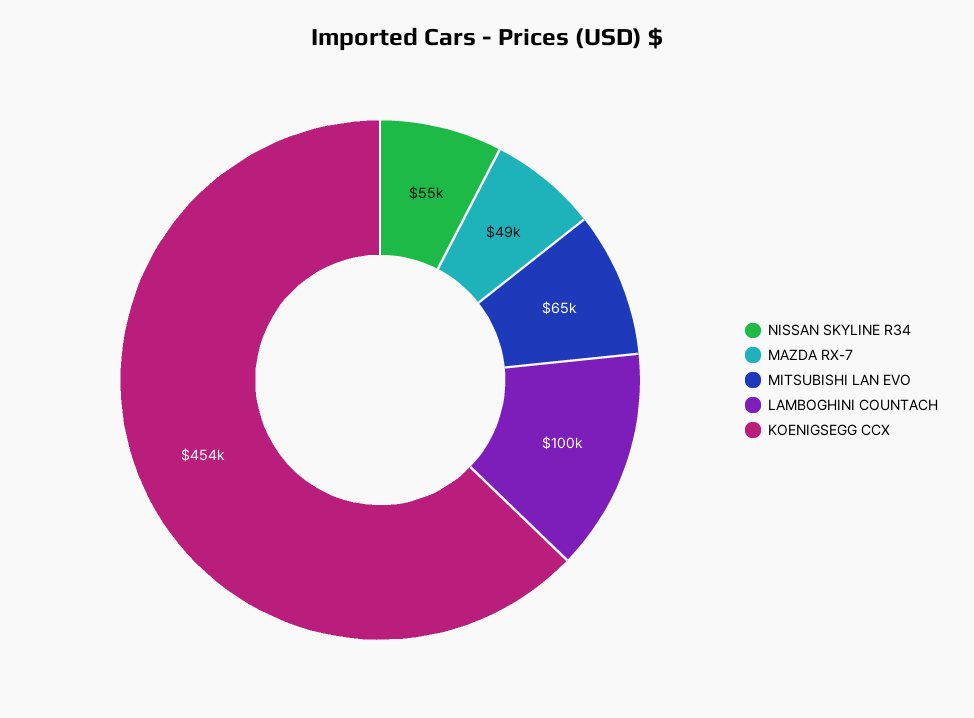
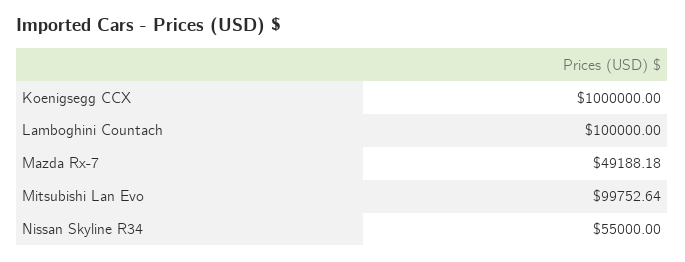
MITSUBISHI LAN EVO: 65000 -> 99752.64
KOENIGSEGG CCX: 454000 -> 1000000

